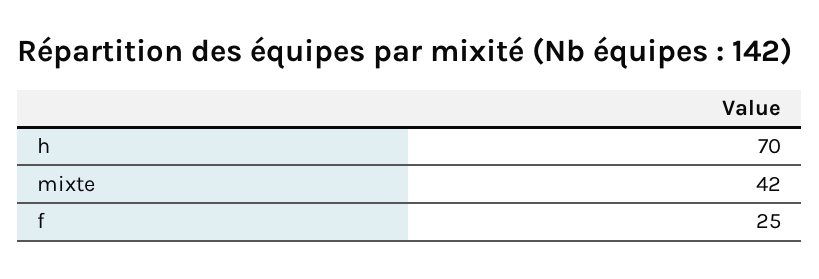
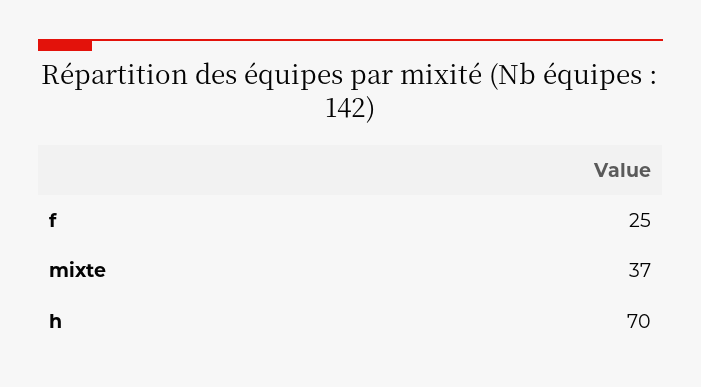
mixte: 42 -> 37

